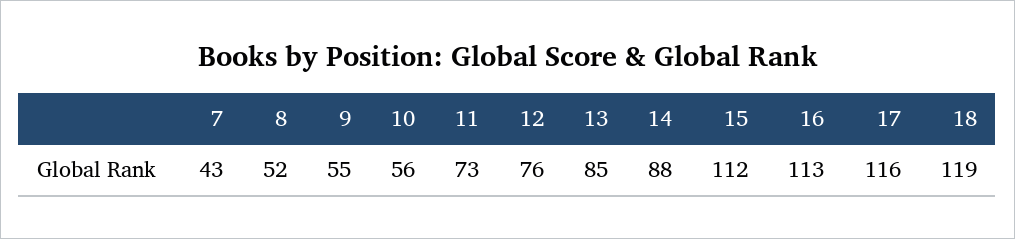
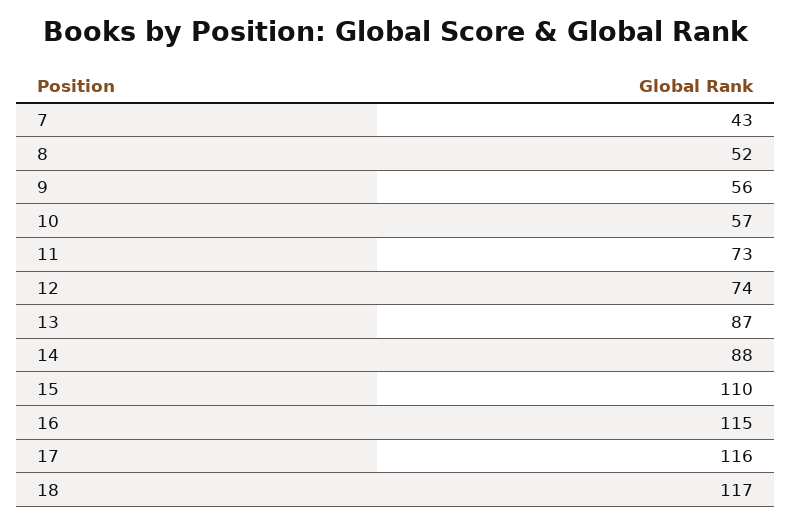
9: 55 -> 56
10: 56 -> 57
12: 76 -> 74
13: 85 -> 87
15: 112 -> 110
16: 113 -> 115
18: 119 -> 117

